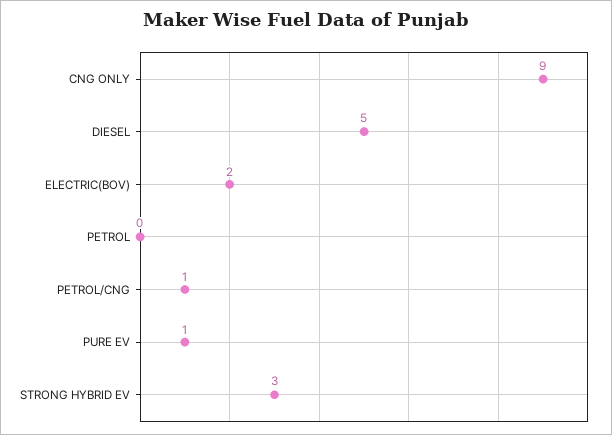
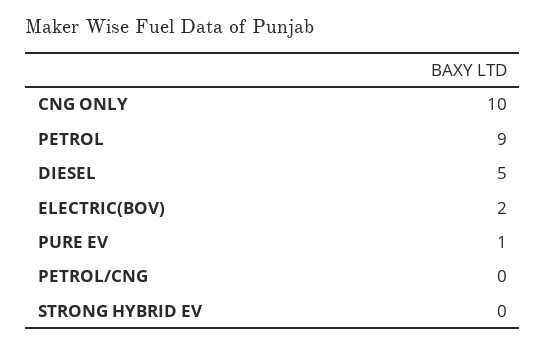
CNG ONLY: 9 -> 10
PETROL: 0 -> 9
PETROL/CNG: 1 -> 0
STRONG HYBRID EV: 3 -> 0

